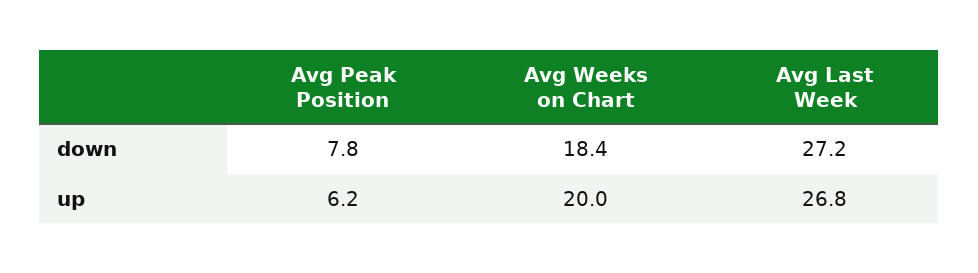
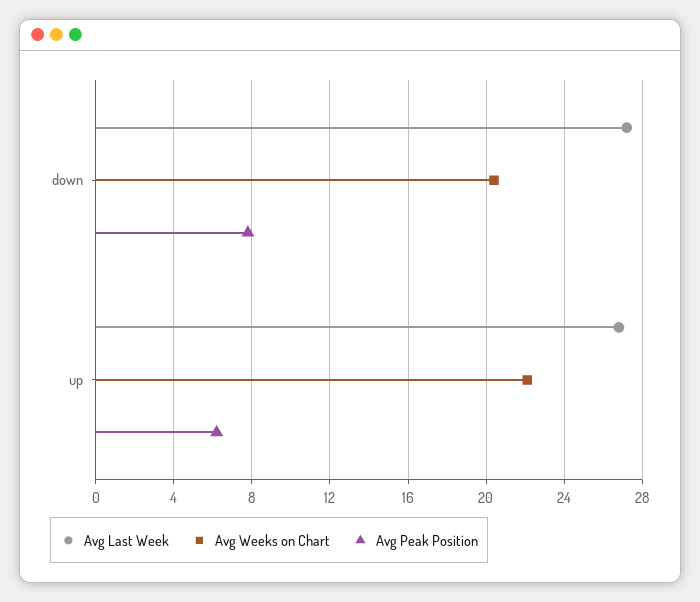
Avg Weeks on Chart, down: 18.4 -> 20.5
Avg Weeks on Chart, up: 20 -> 22

